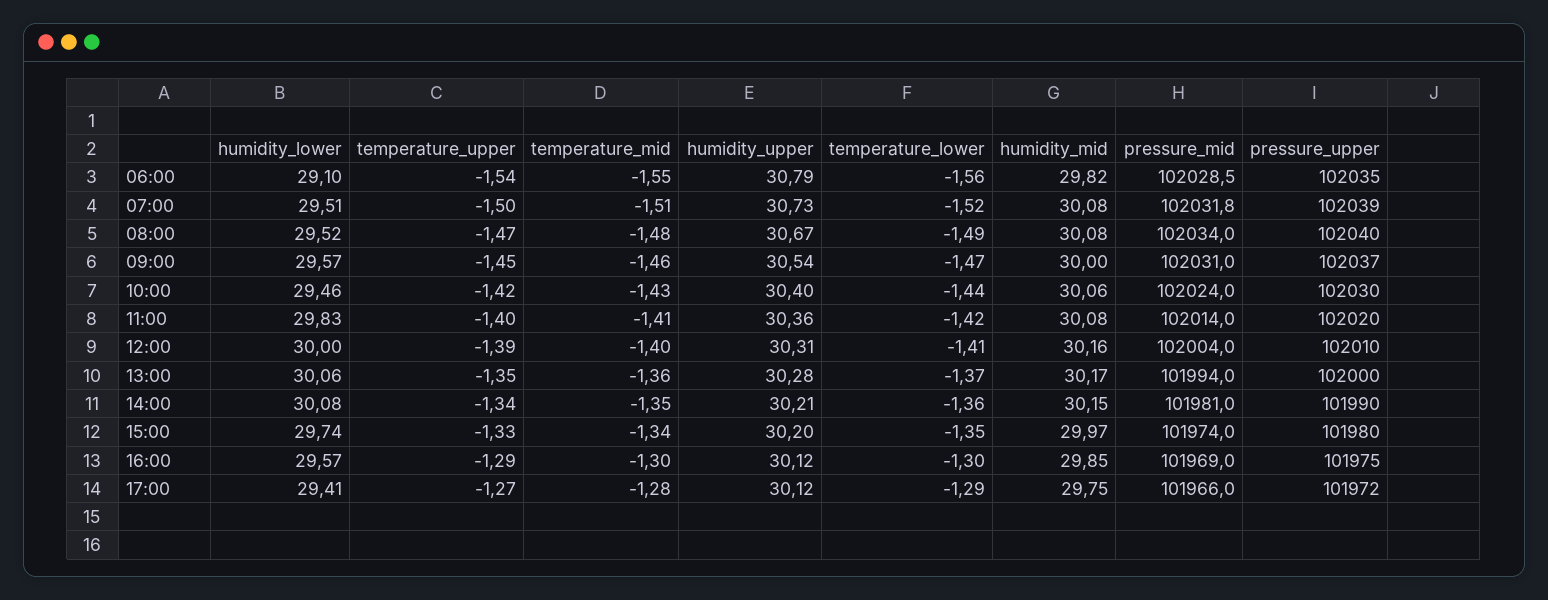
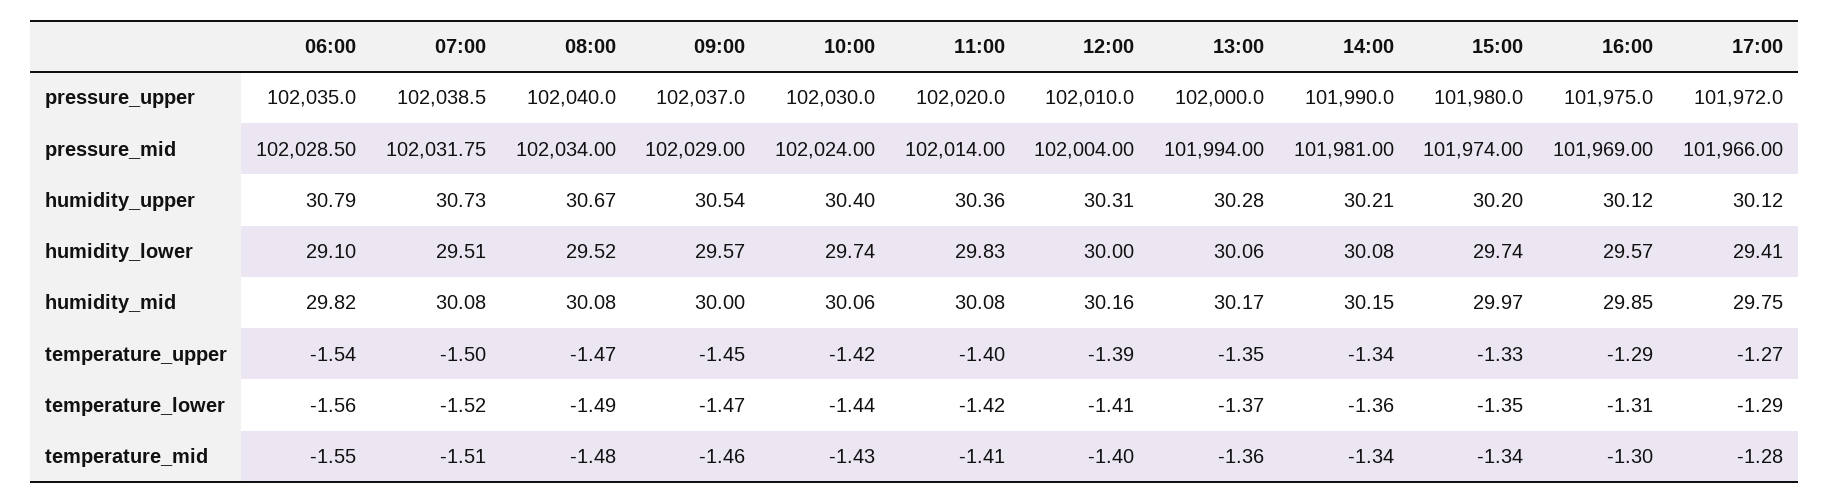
pressure_mid, 09:00: 102031 -> 102029
humidity_lower, 10:00: 29.46 -> 29.74
temperature_mid, 14:00: -1.35 -> -1.34
temperature_lower, 16:00: -1.3 -> -1.31

